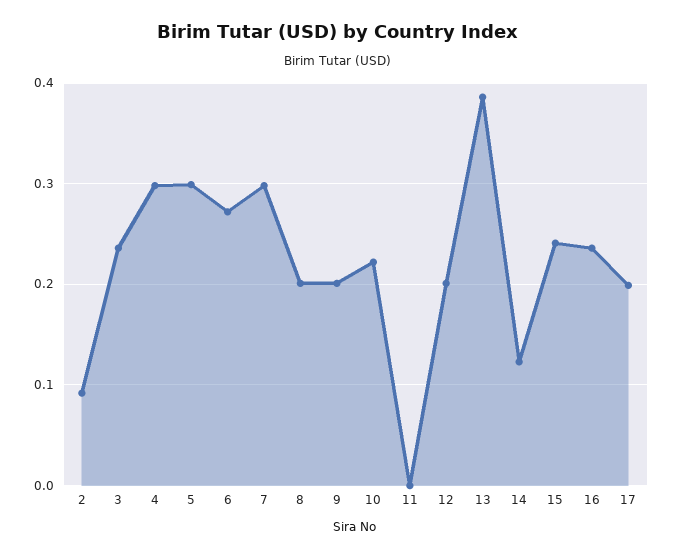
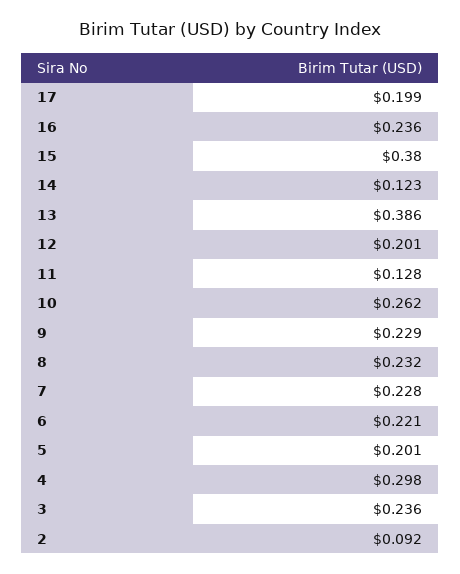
5: 0.3 -> 0.201
6: 0.27 -> 0.221
7: 0.3 -> 0.228
8: 0.2 -> 0.232
9: 0.2 -> 0.229
10: 0.22 -> 0.262
11: 0 -> 0.128
15: 0.24 -> 0.38

